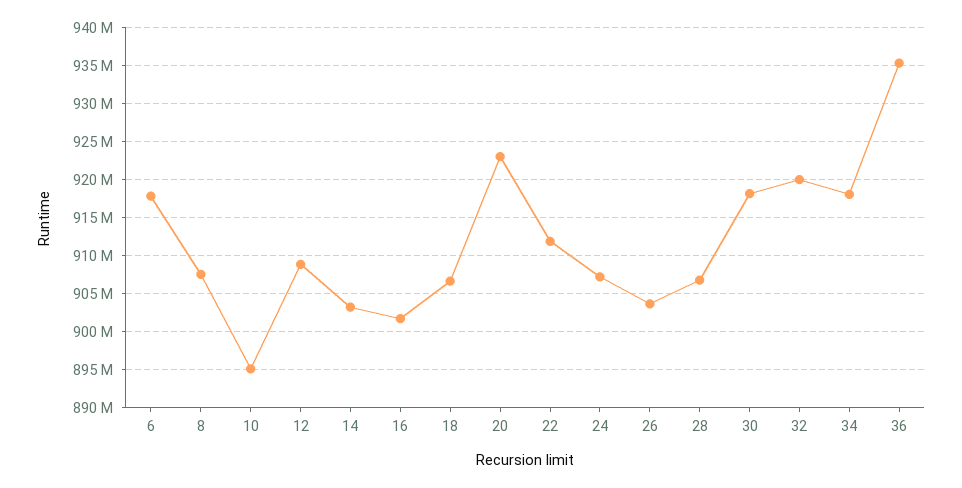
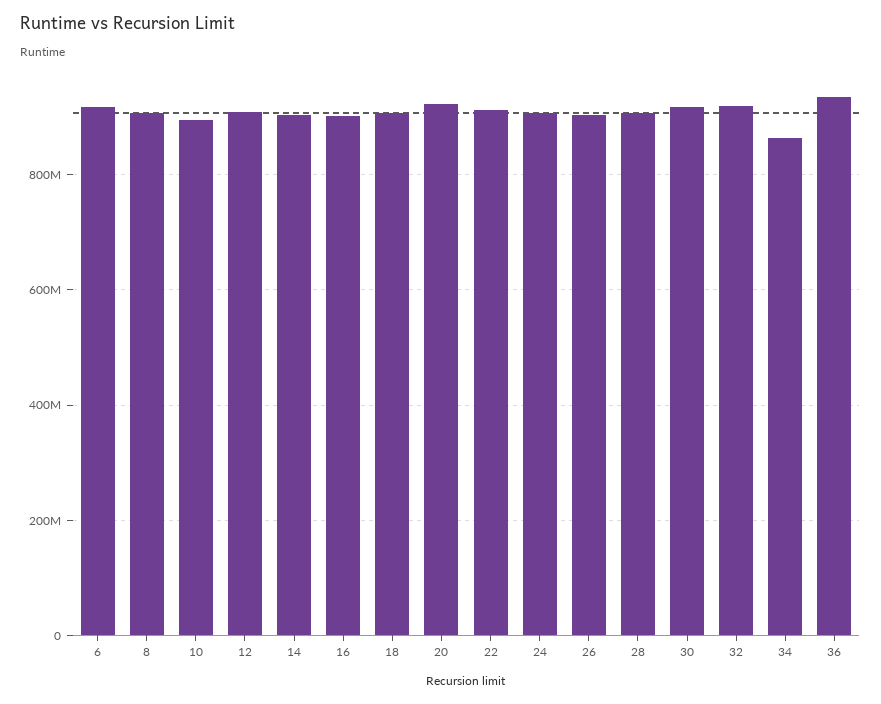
34: 918000000 -> 860000000

